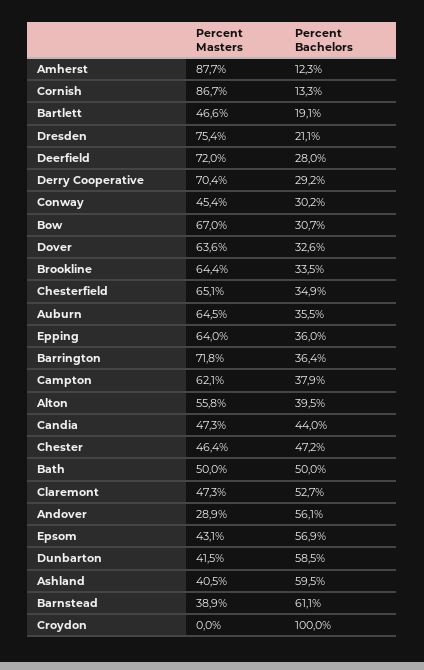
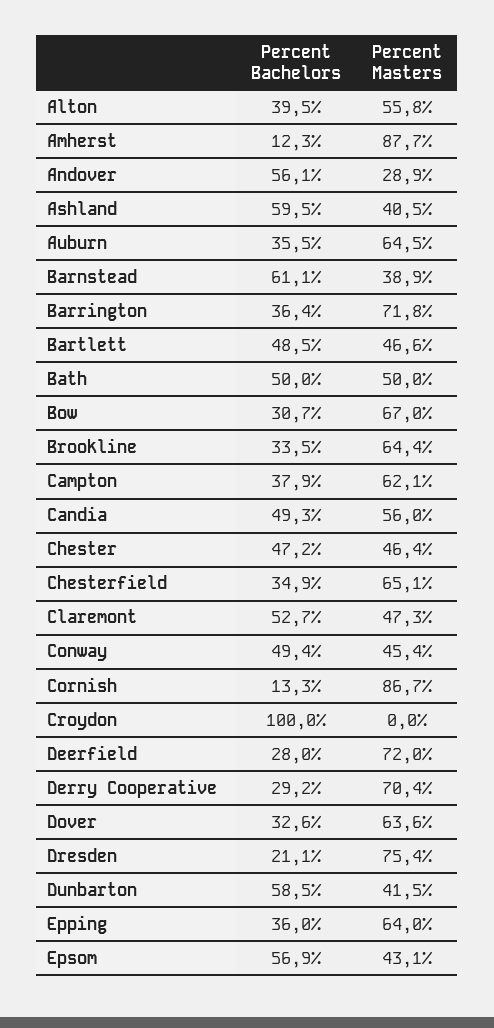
Percent Bachelors, Bartlett: 19.1 -> 48.5
Percent Bachelors, Conway: 30.2 -> 49.4
Percent Masters, Candia: 47.3 -> 56
Percent Bachelors, Candia: 44 -> 49.3

